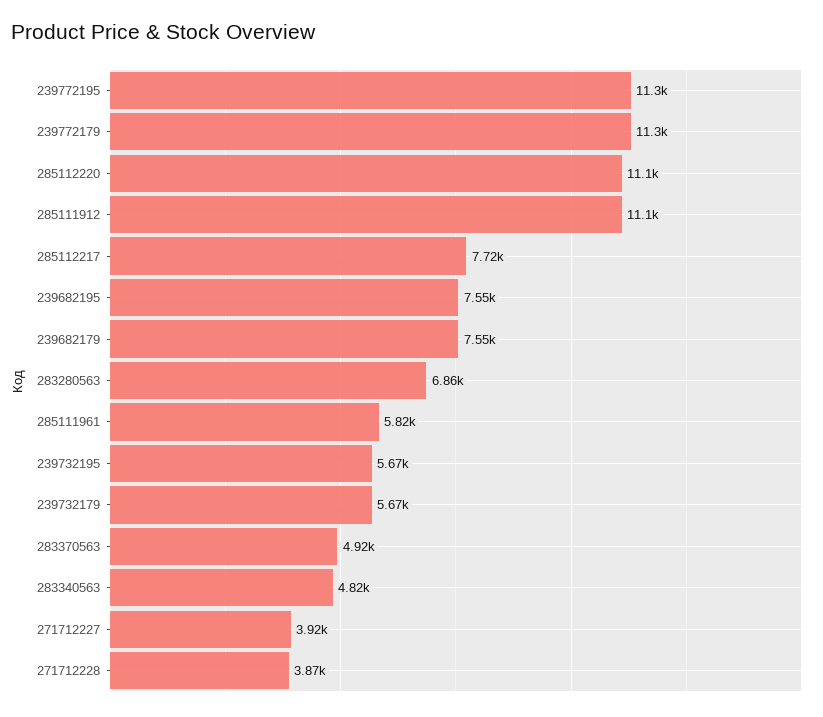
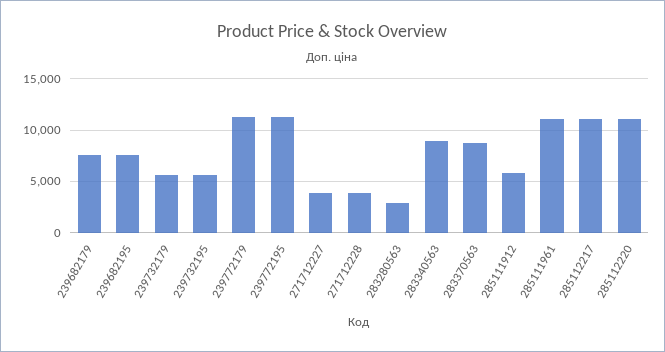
285111912: 11100 -> 6000
285112217: 7720 -> 11000
283280563: 6860 -> 3000
285111961: 5820 -> 11000
283370563: 4920 -> 9000
283340563: 4820 -> 9000

